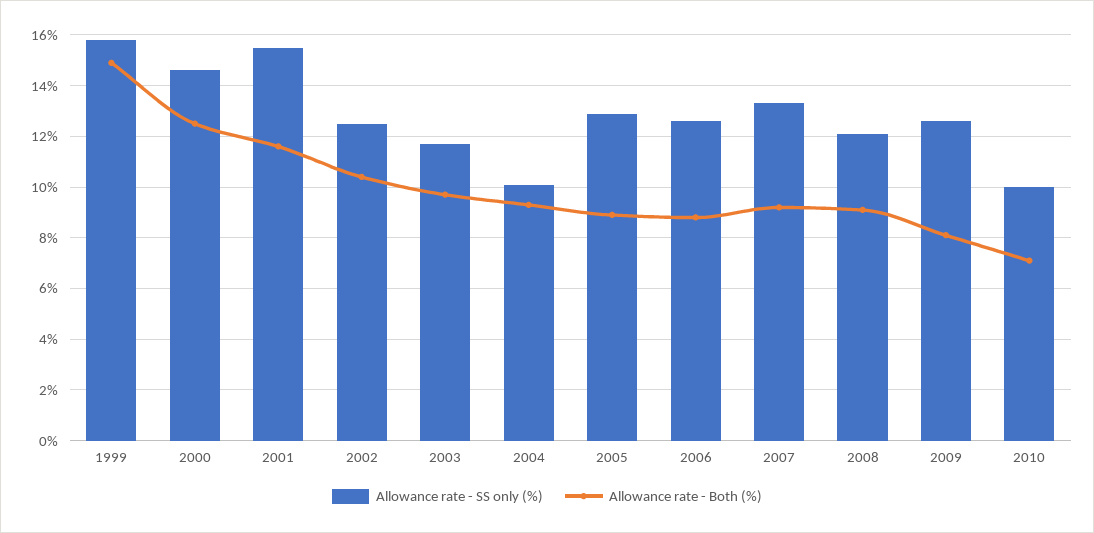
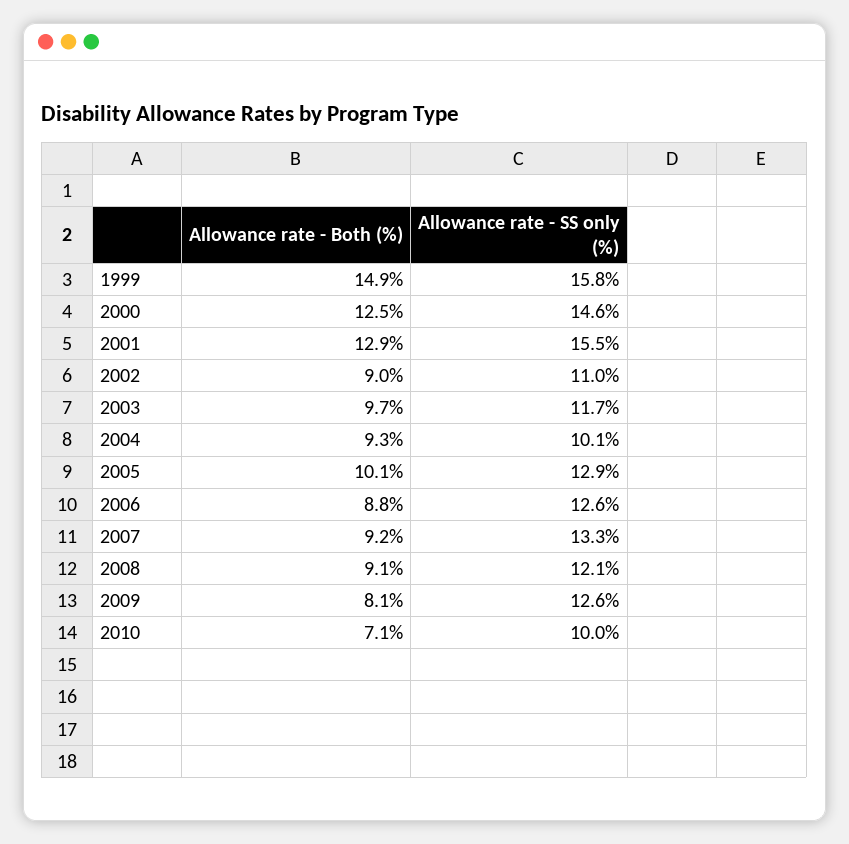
Allowance rate - Both (%), 2001: 11.5 -> 12.9
Allowance rate - SS only (%), 2002: 12.5 -> 11
Allowance rate - Both (%), 2002: 10.5 -> 9
Allowance rate - Both (%), 2005: 9 -> 10.1

